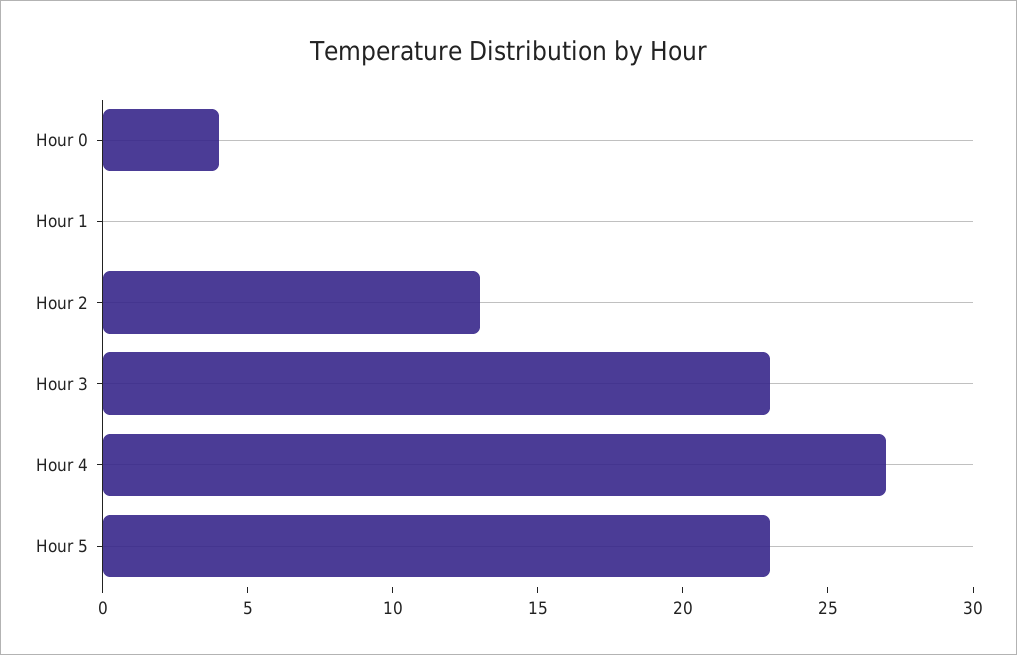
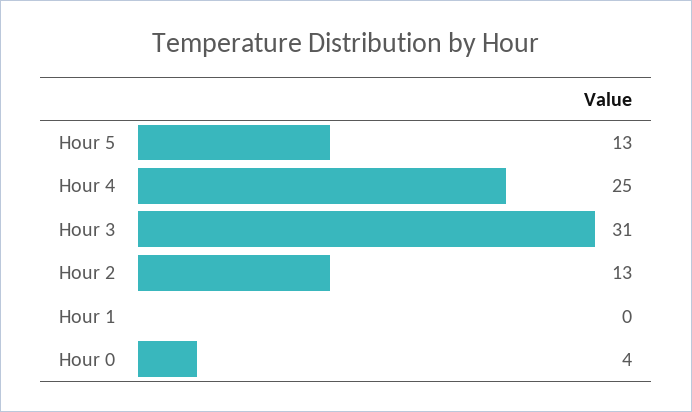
Hour 3: 23 -> 31
Hour 4: 27 -> 25
Hour 5: 23 -> 13

